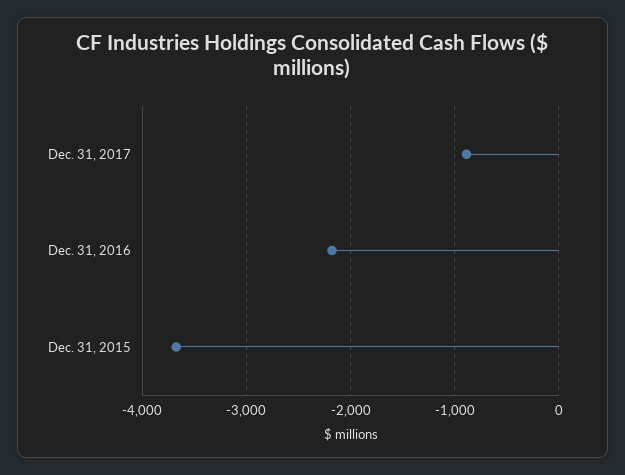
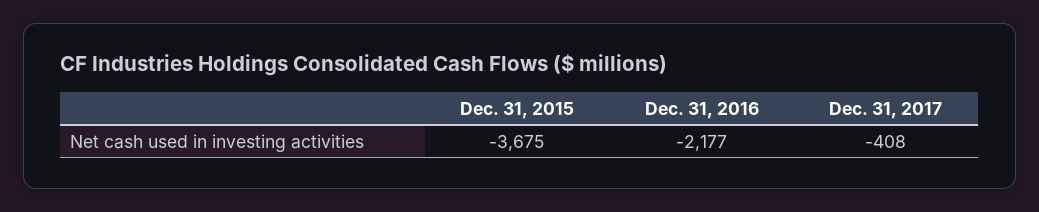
Dec. 31, 2017: -900 -> -408

